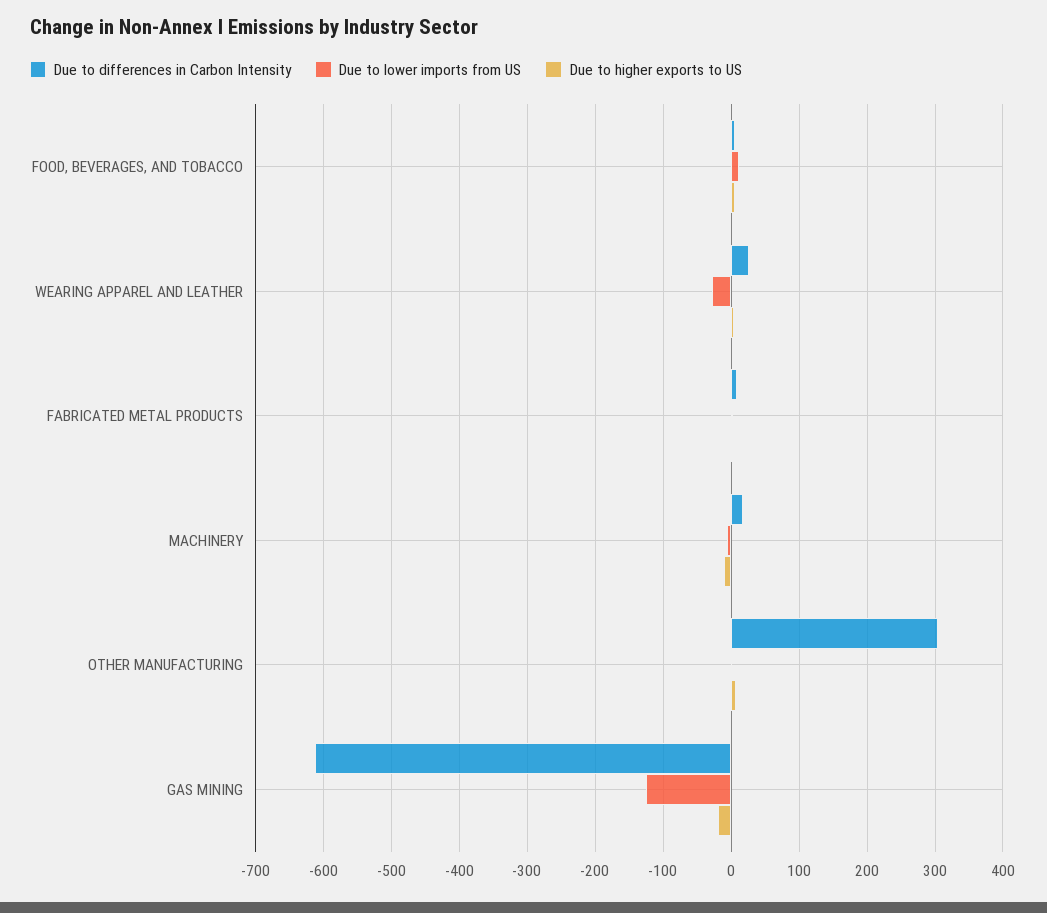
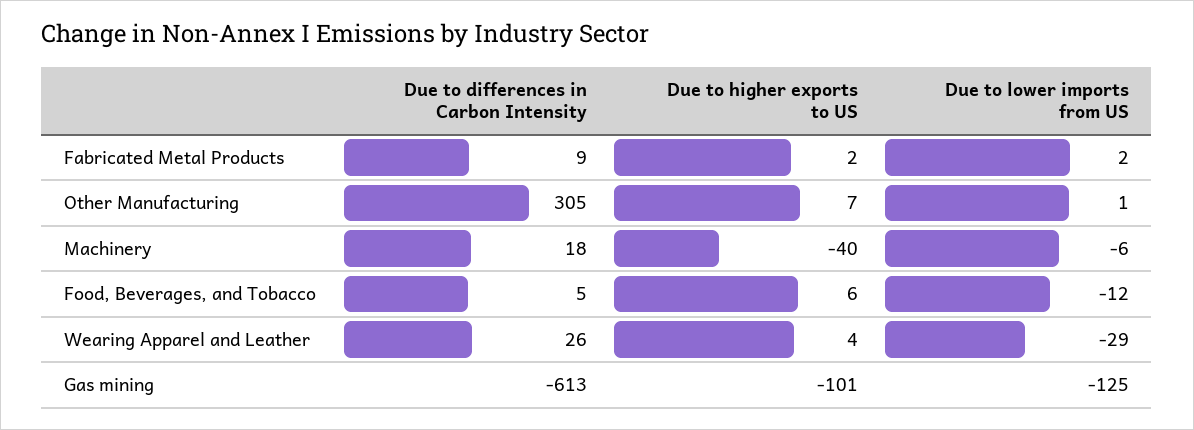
Due to lower imports from US, FOOD, BEVERAGES, AND TOBACCO: 10 -> -12
Due to higher exports to US, MACHINERY: -10 -> -40
Due to higher exports to US, GAS MINING: -20 -> -101

